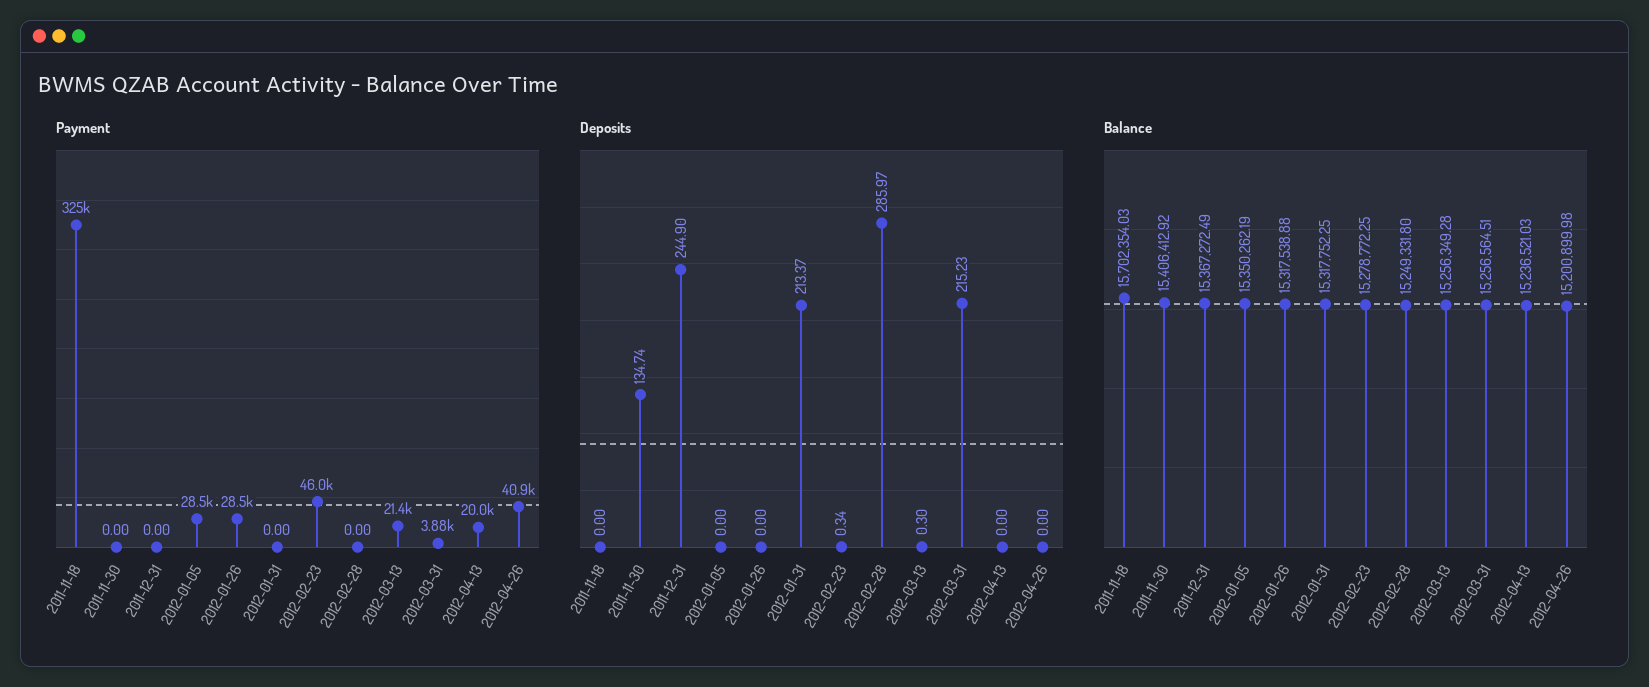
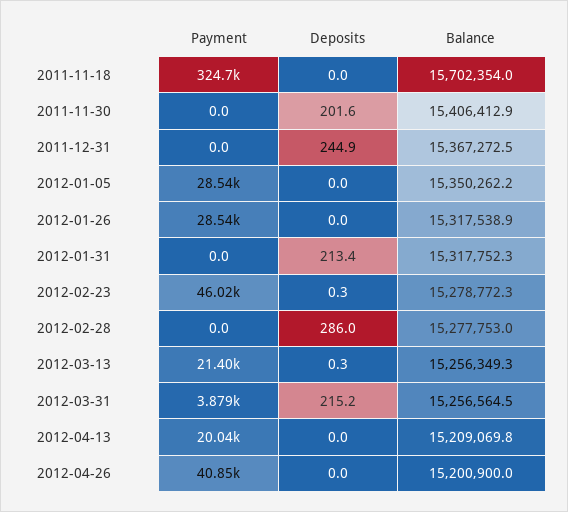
Deposits, 2011-11-30: 134.74 -> 201.6
Balance, 2012-02-28: 15249331.8 -> 15277753
Balance, 2012-04-13: 15236521.03 -> 15209069.8

